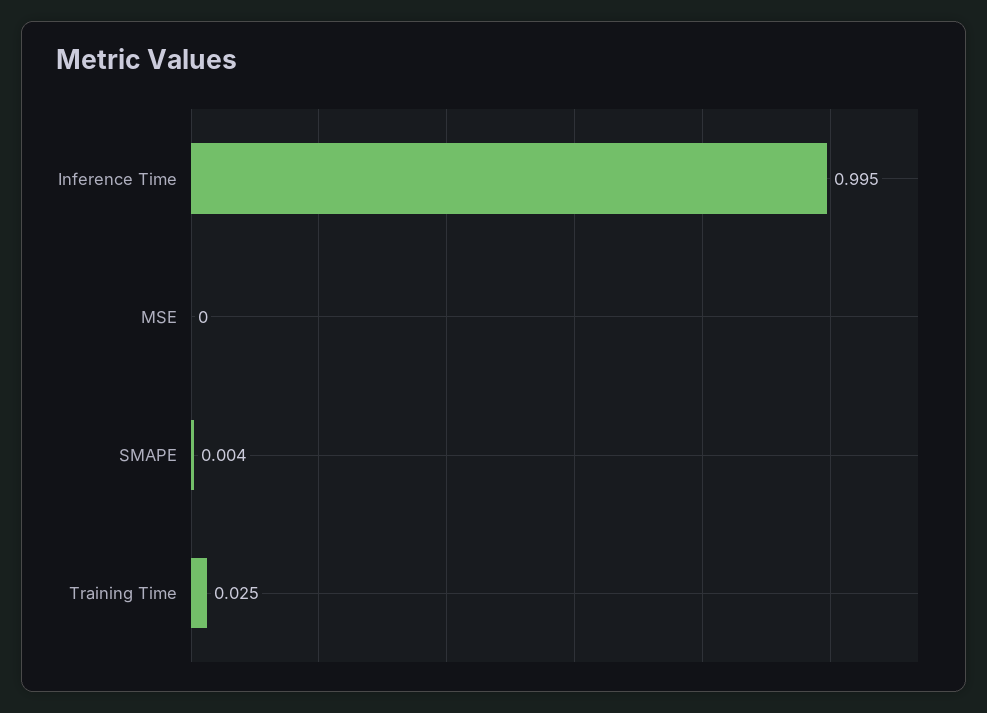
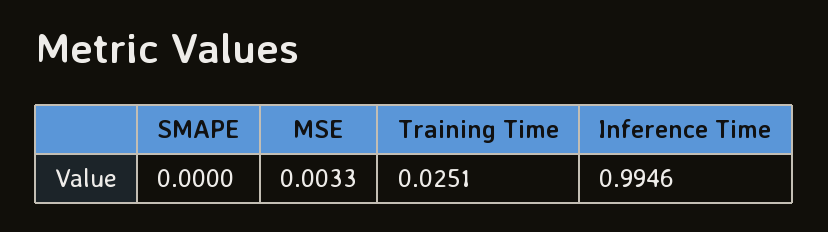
MSE: 0 -> 0.0033
SMAPE: 0.004 -> 0

